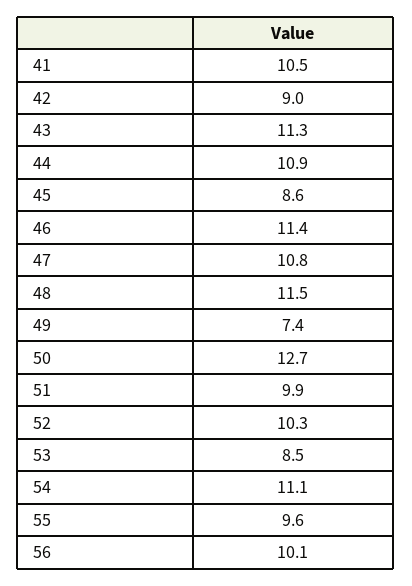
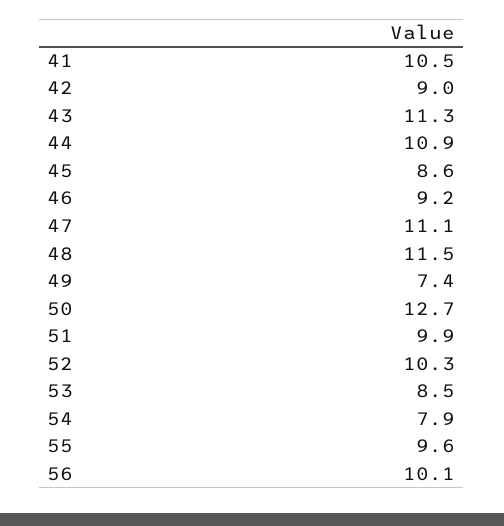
46: 11.4 -> 9.2
47: 10.8 -> 11.1
54: 11.1 -> 7.9

